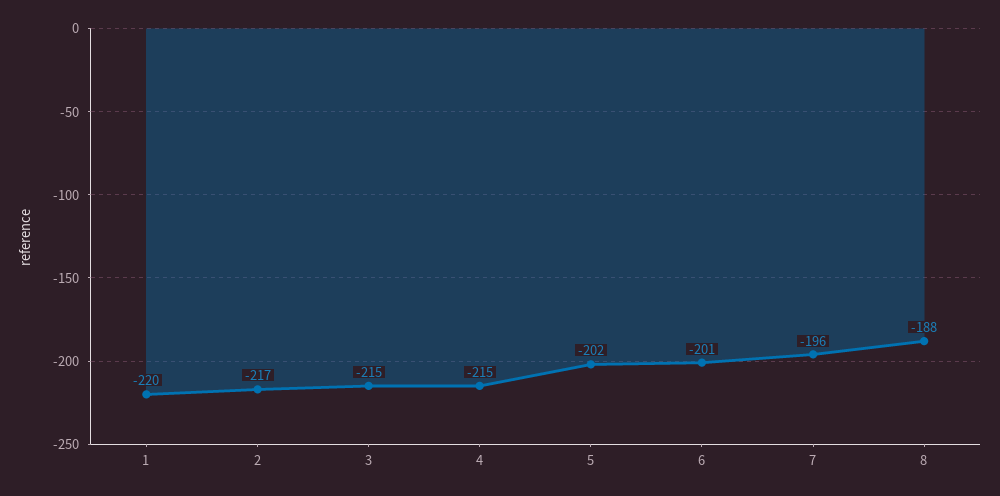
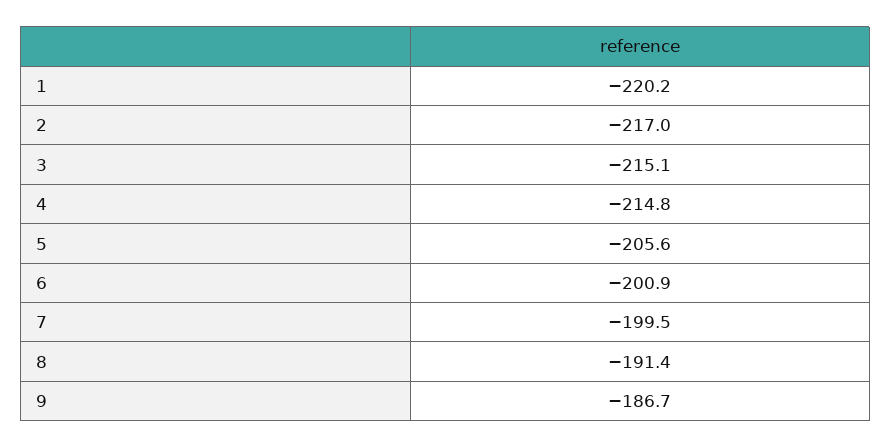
5: -202 -> -205.6
7: -196 -> -199.5
8: -188 -> -191.4
9: none -> -186.7

